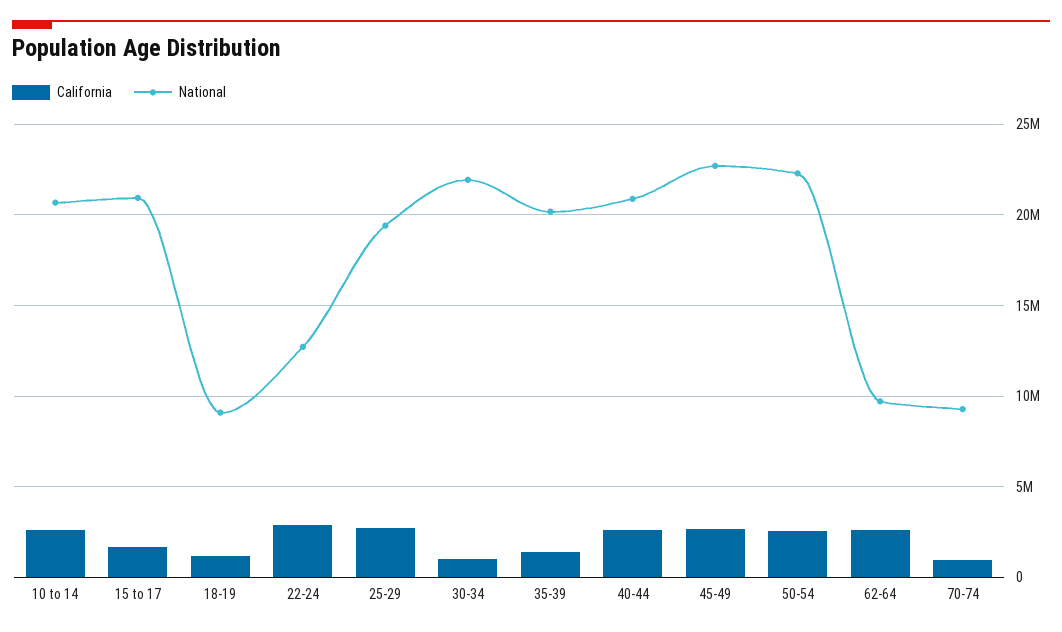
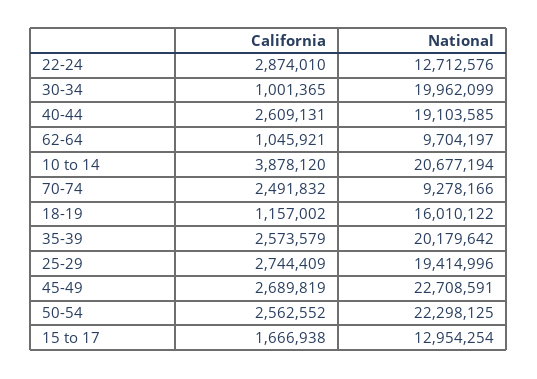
California, 10 to 14: 2500000 -> 3878120
National, 15 to 17: 21000000 -> 12954254
National, 18-19: 9000000 -> 16010122
National, 30-34: 22000000 -> 19962099
California, 35-39: 1500000 -> 2573579
National, 40-44: 21000000 -> 19103585
California, 62-64: 2500000 -> 1045921
California, 70-74: 1000000 -> 2491832

